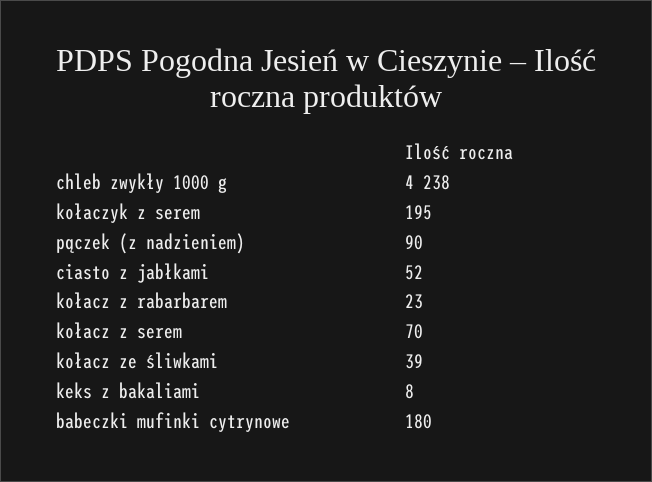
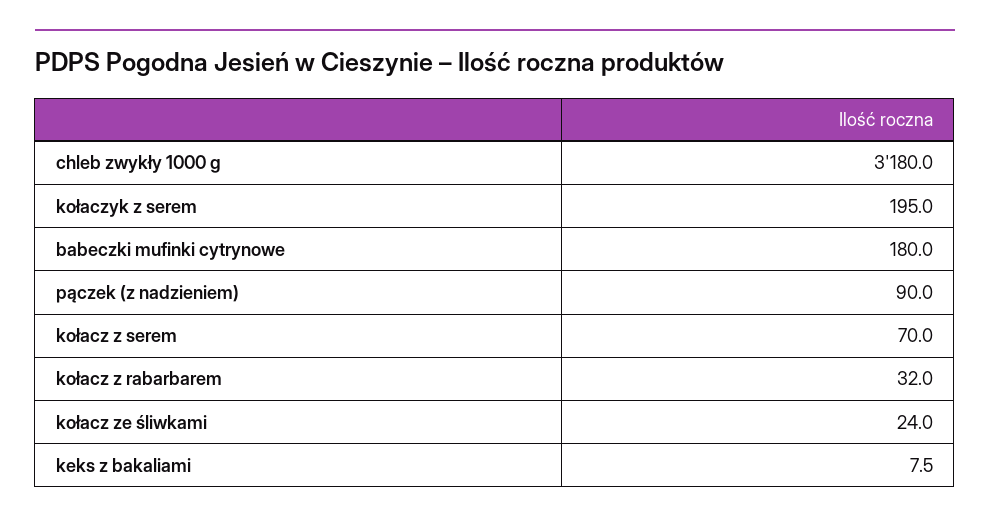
chleb zwykły 1000 g: 4238 -> 3180
ciasto z jabłkami: 52 -> none
kołacz z rabarbarem: 23 -> 32
kołacz ze śliwkami: 39 -> 24

